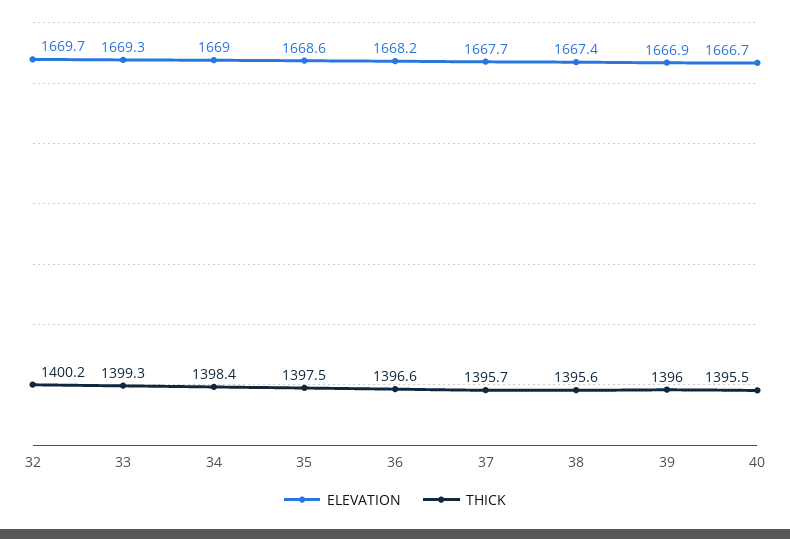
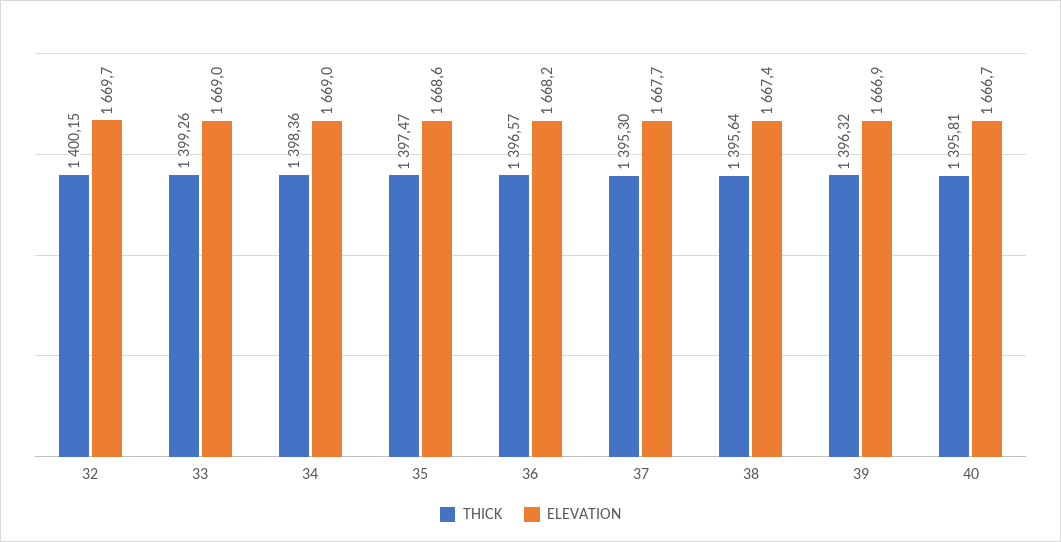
ELEVATION, 33: 1669.3 -> 1669
THICK, 37: 1395.7 -> 1395.3
THICK, 39: 1396 -> 1396.32
THICK, 40: 1395.5 -> 1395.81

